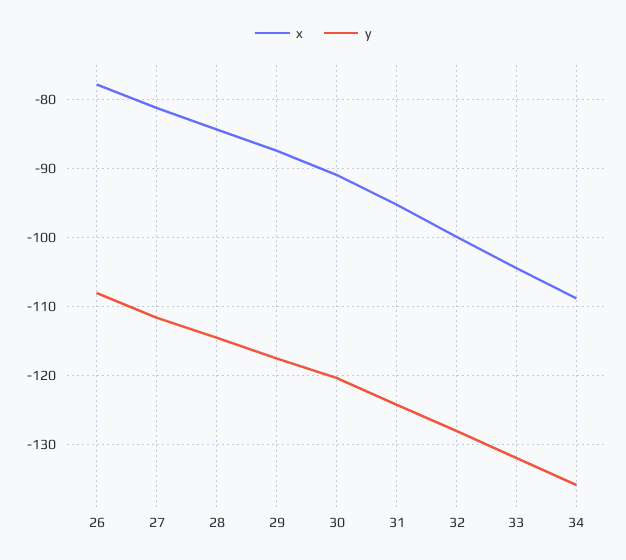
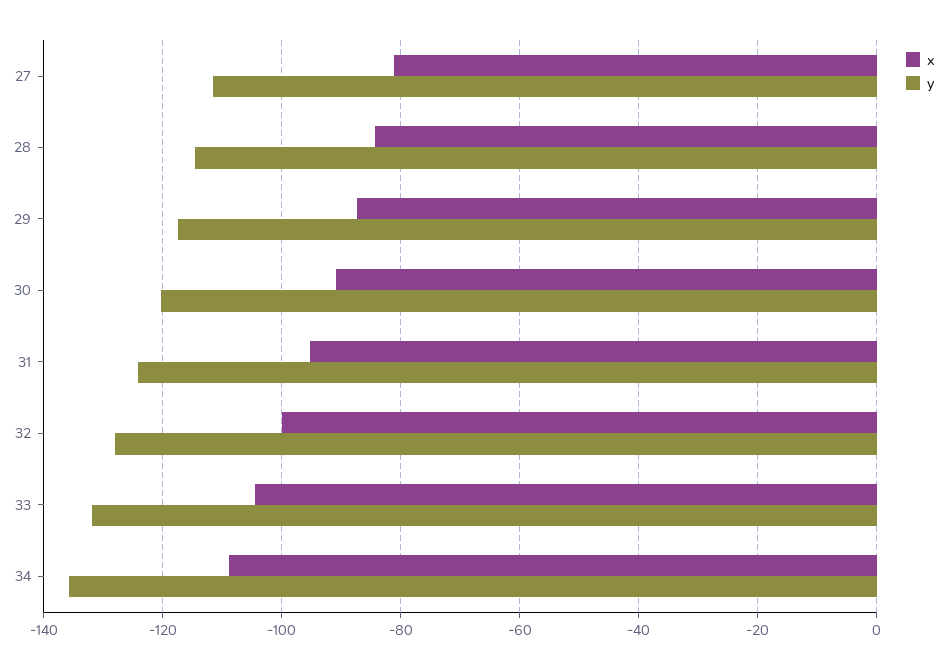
x, 26: -78 -> none
y, 26: -108 -> none

